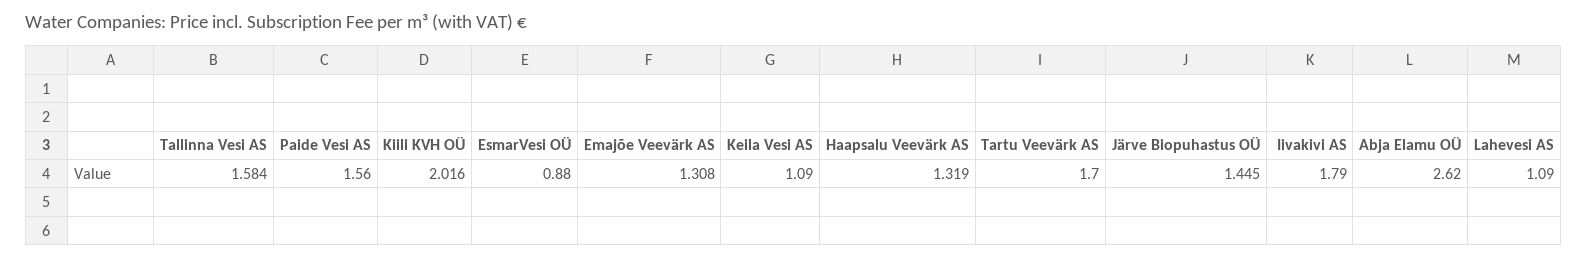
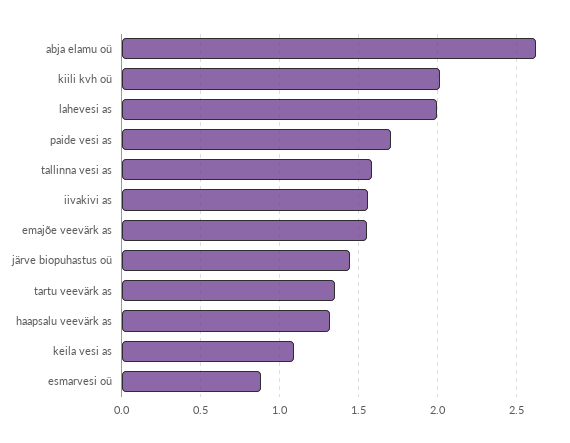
Paide Vesi AS: 1.56 -> 1.7
Emajõe Veevärk AS: 1.308 -> 1.55
Tartu Veevärk AS: 1.7 -> 1.35
Iivakivi AS: 1.79 -> 1.55
Lahevesi AS: 1.09 -> 2

